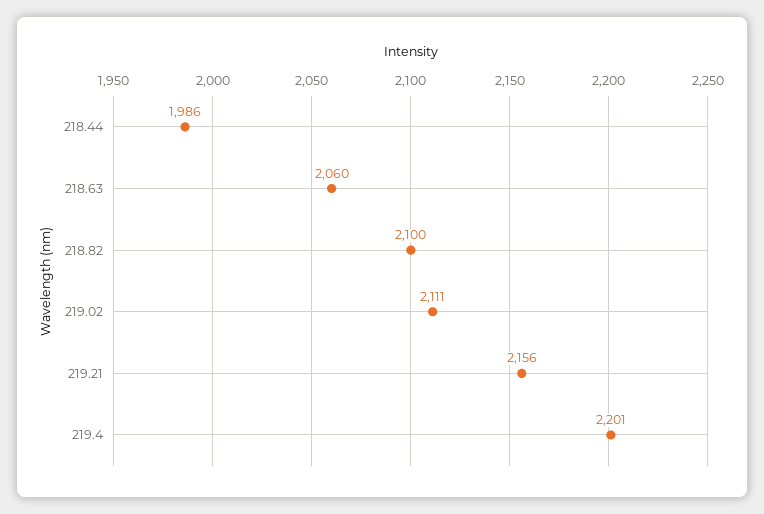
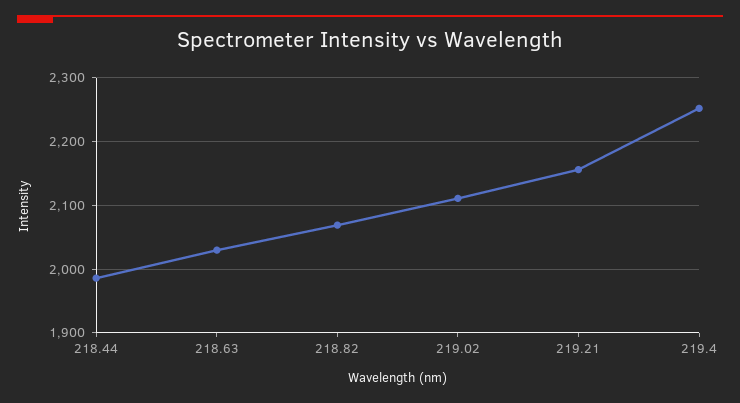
218.63: 2060 -> 2030
218.82: 2100 -> 2070
219.4: 2201 -> 2250

